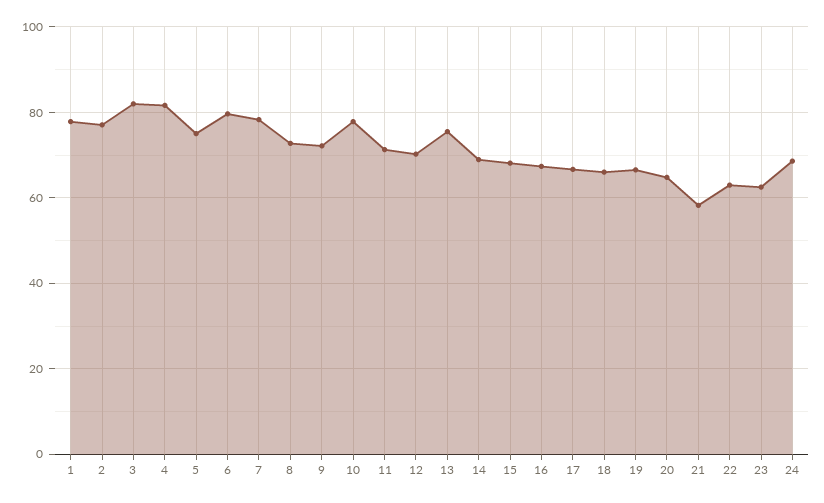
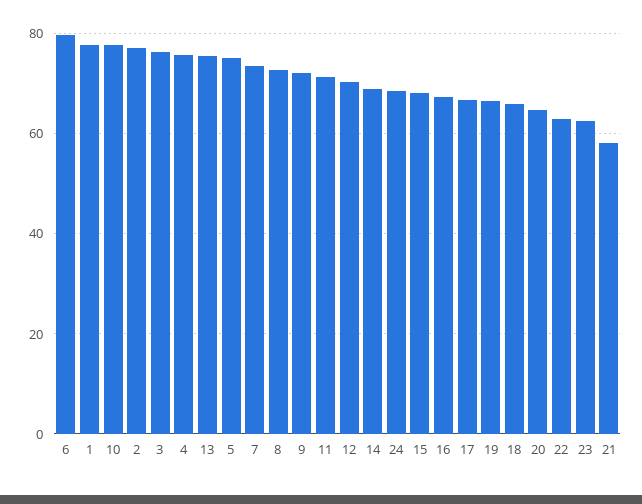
3: 82 -> 76
4: 82 -> 76
7: 78 -> 74

